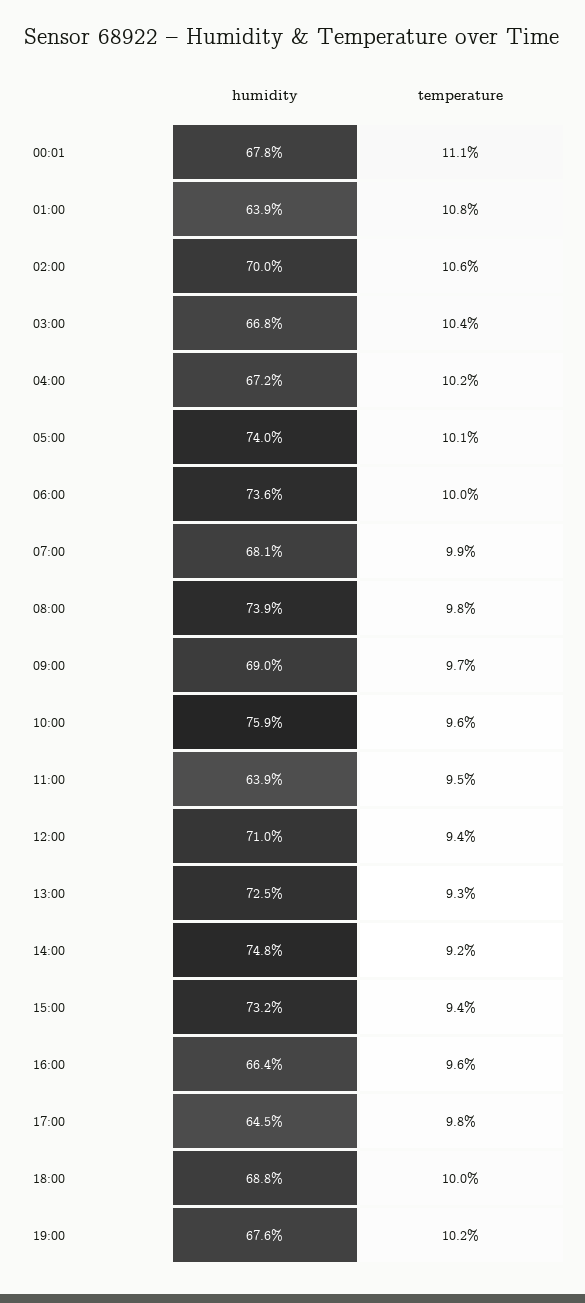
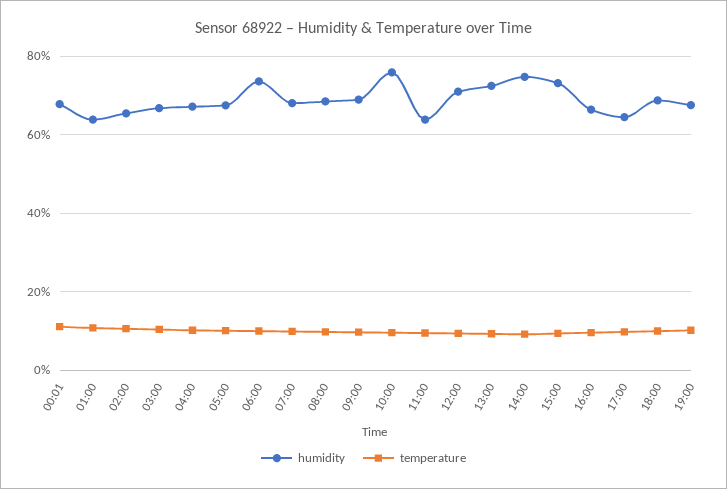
humidity, 02:00: 70 -> 66
humidity, 05:00: 74 -> 68
humidity, 08:00: 73.9 -> 68

